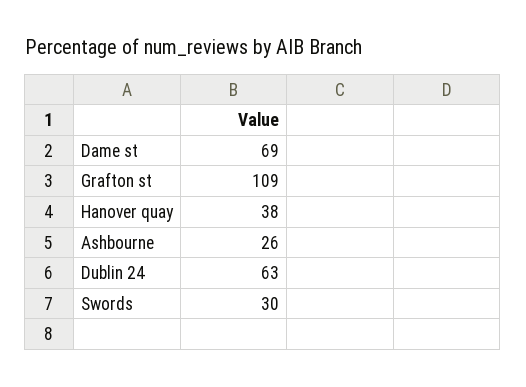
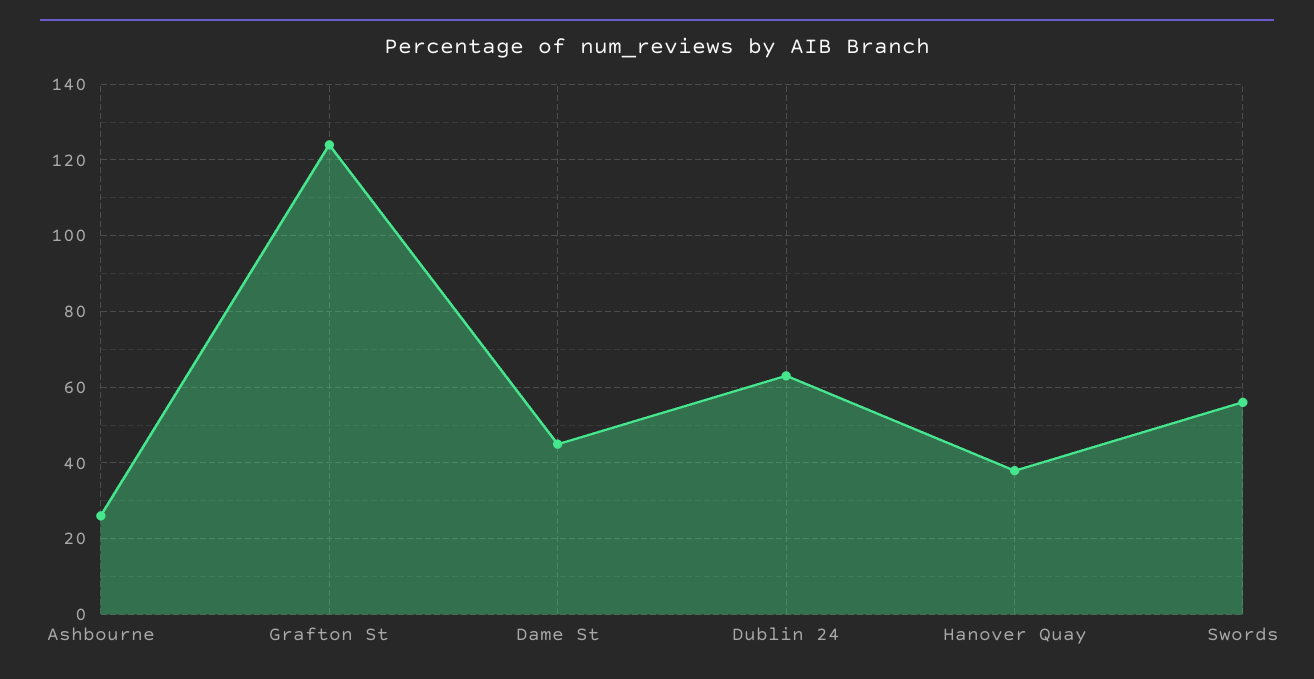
Dame st: 69 -> 45
Grafton st: 109 -> 125
Swords: 30 -> 55

